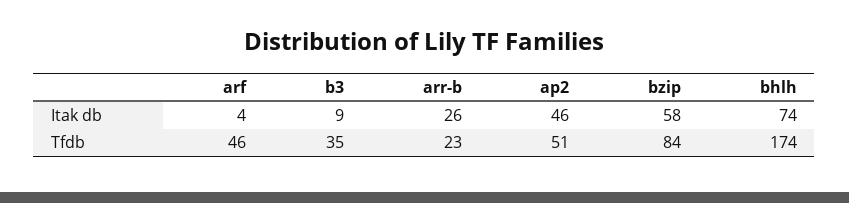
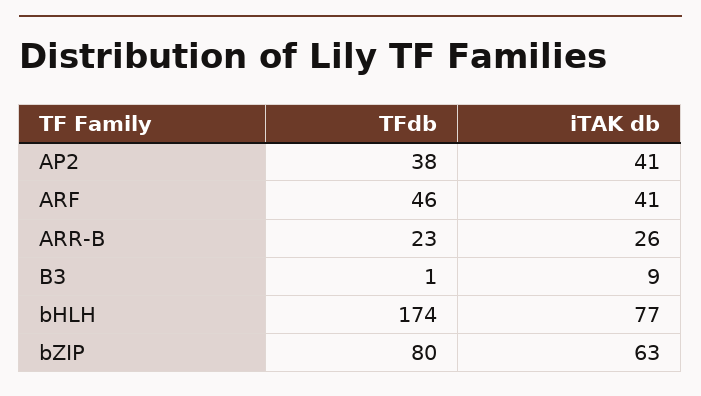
arf, Itak db: 4 -> 41
ap2, Itak db: 46 -> 41
bzip, Itak db: 58 -> 63
bhlh, Itak db: 74 -> 77
b3, Tfdb: 35 -> 1
ap2, Tfdb: 51 -> 38
bzip, Tfdb: 84 -> 80

